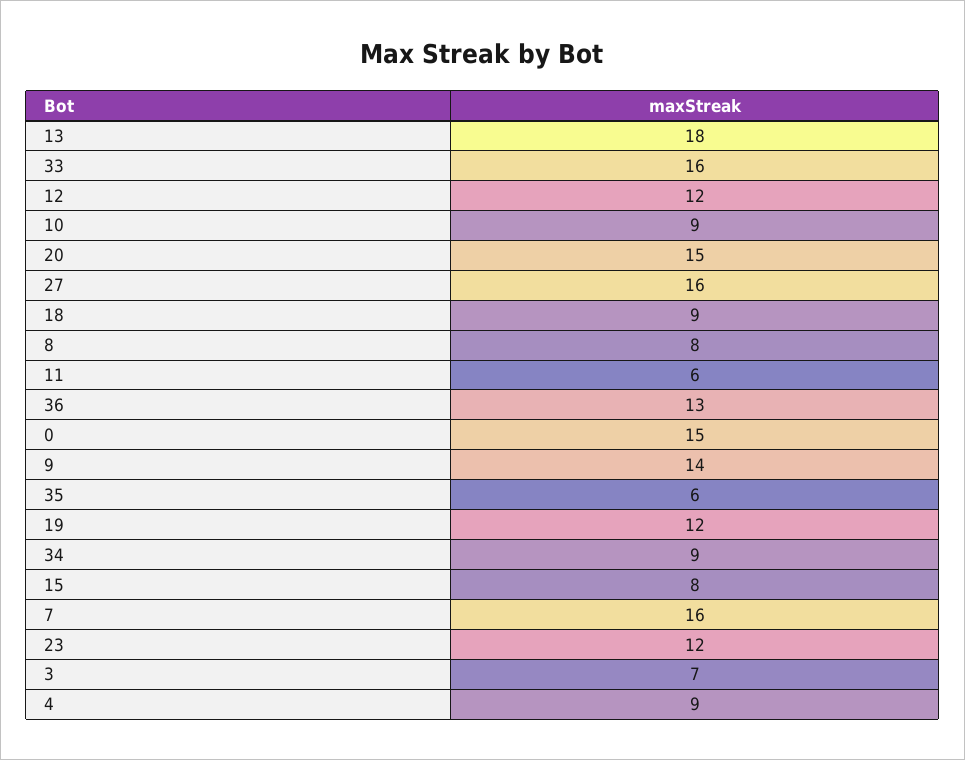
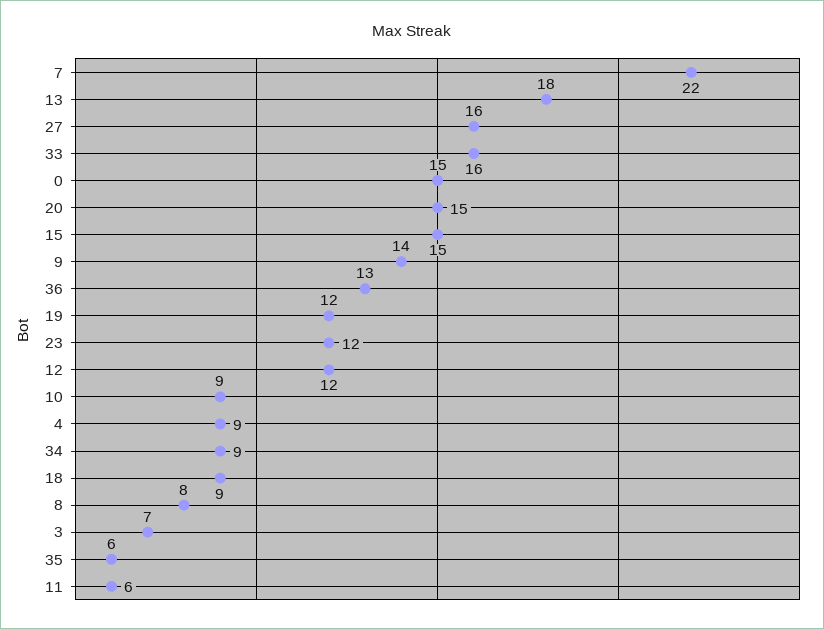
15: 8 -> 15
7: 16 -> 22

